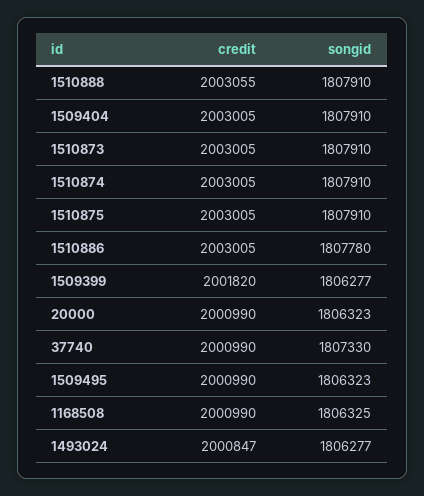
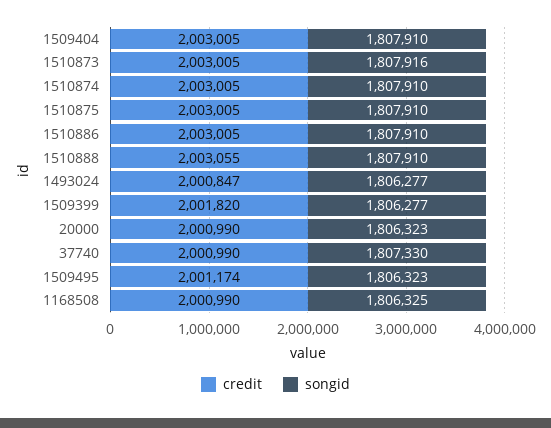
songid, 1510873: 1807910 -> 1807916
songid, 1510886: 1807780 -> 1807910
credit, 1509495: 2000990 -> 2001174

